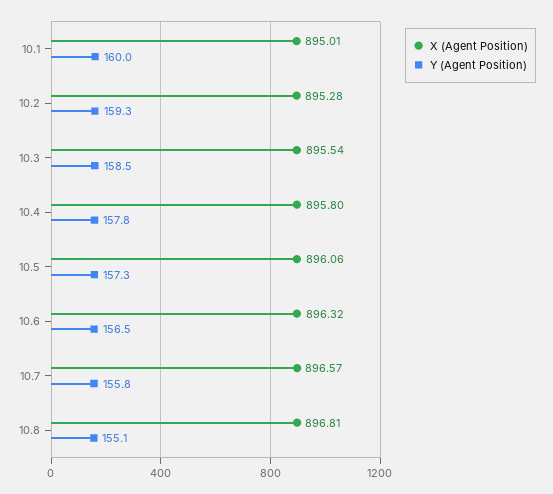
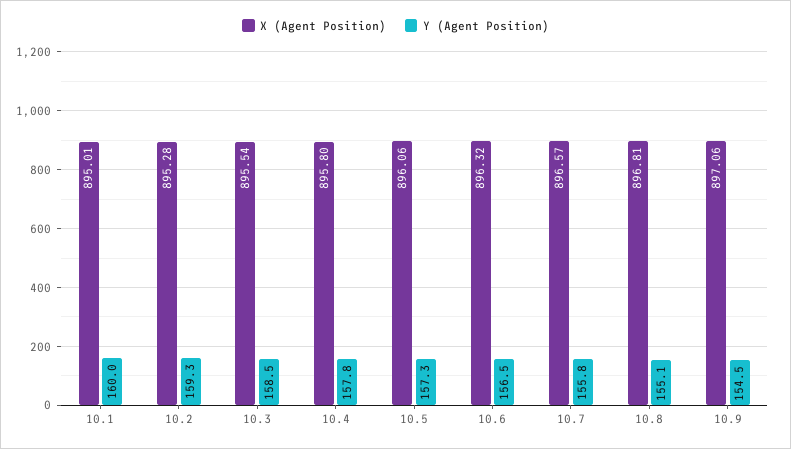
X (Agent Position), 10.9: none -> 897.06
Y (Agent Position), 10.9: none -> 154.5

